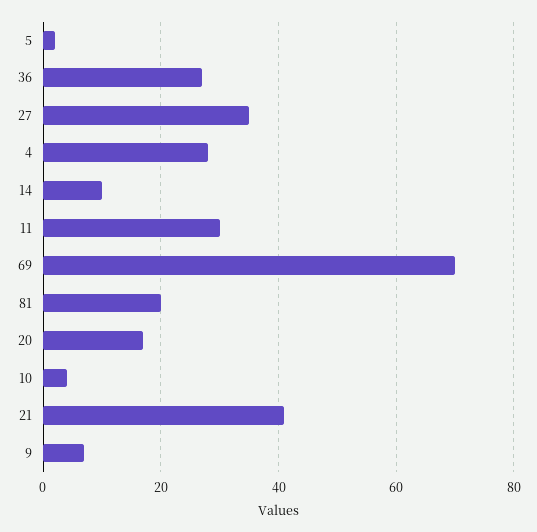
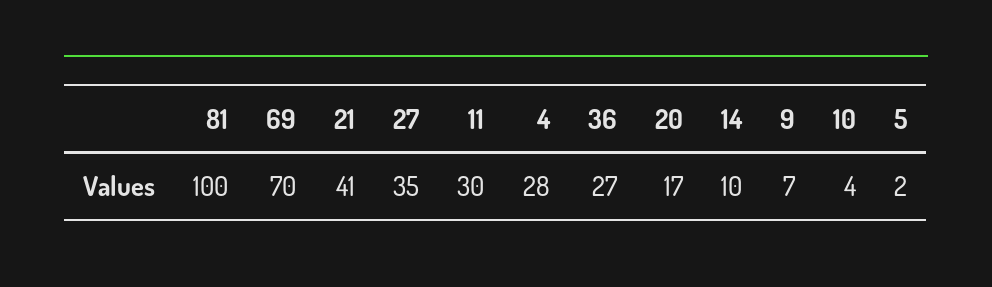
81: 20 -> 100

